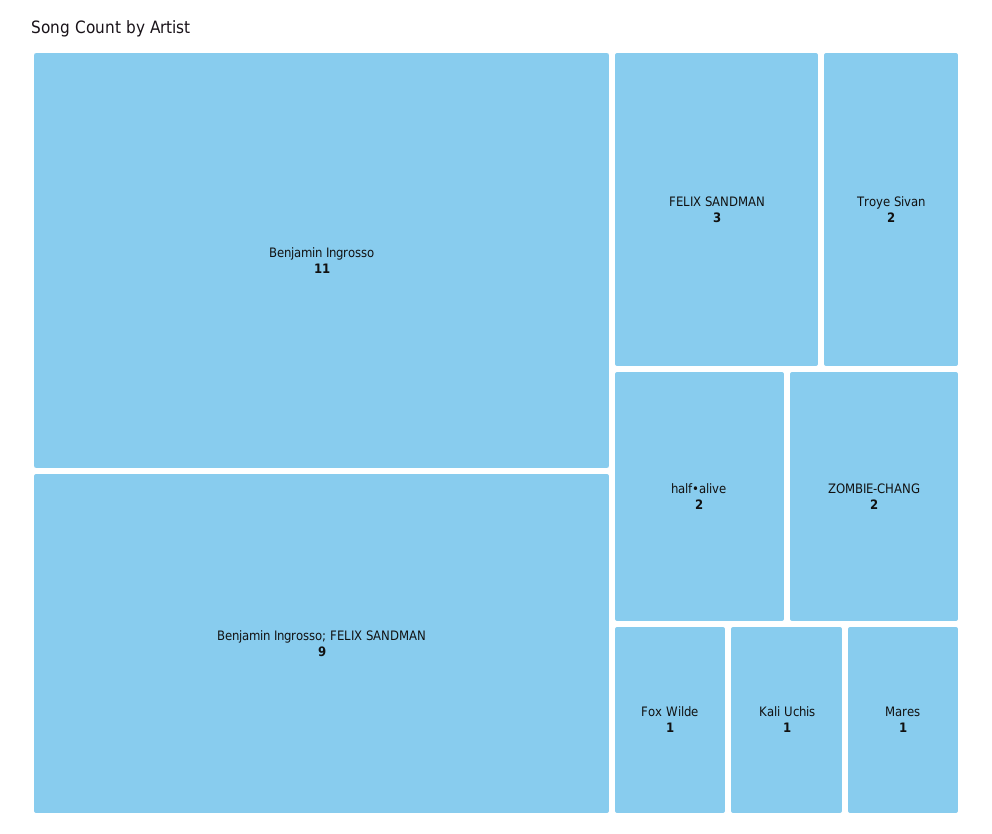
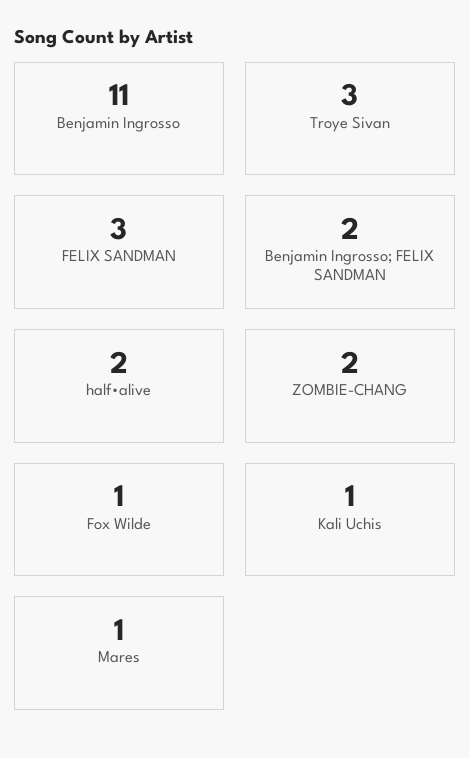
Benjamin Ingrosso; FELIX SANDMAN: 9 -> 2
Troye Sivan: 2 -> 3

